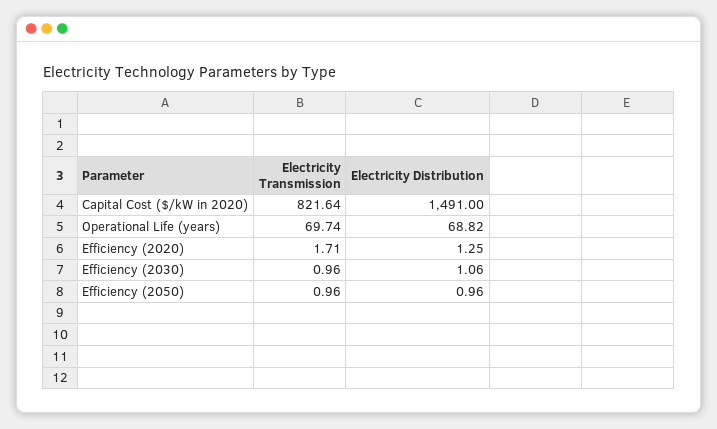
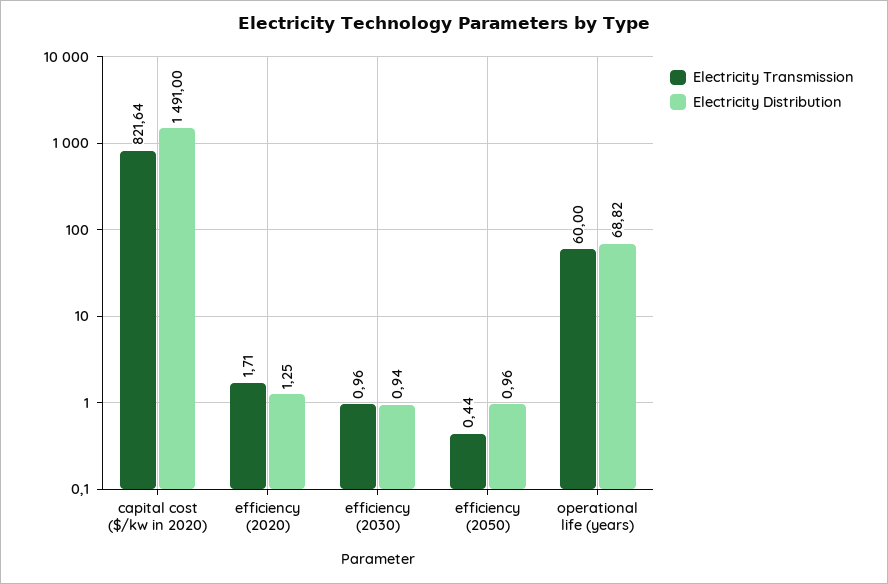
Electricity Transmission, Operational Life (years): 69.74 -> 60
Electricity Distribution, Efficiency (2030): 1.06 -> 0.94
Electricity Transmission, Efficiency (2050): 0.96 -> 0.44

